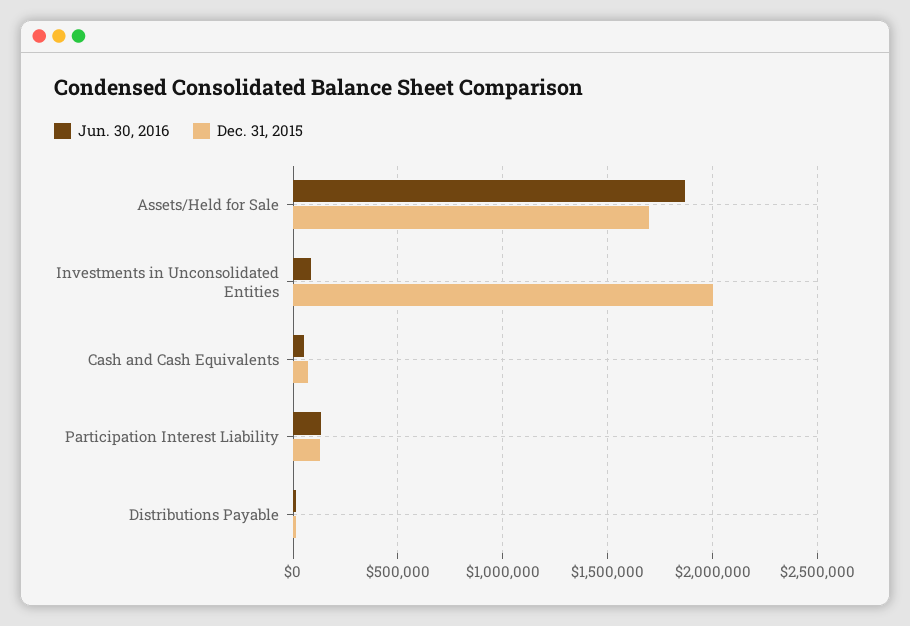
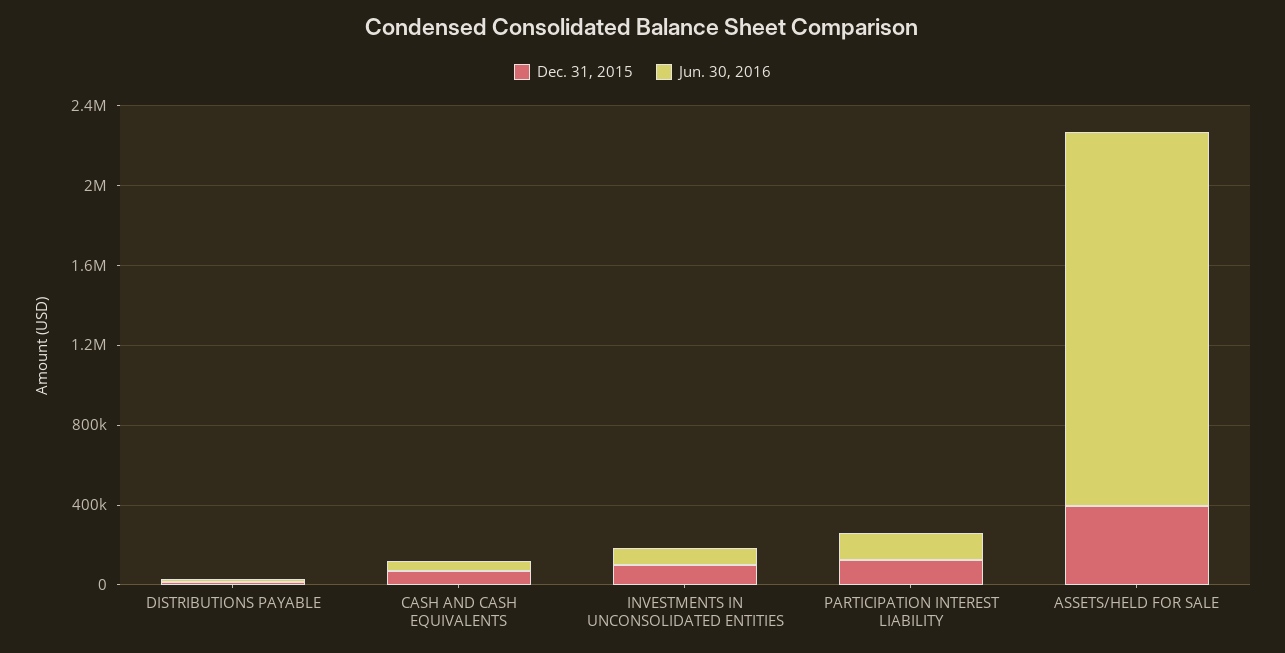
Dec. 31, 2015, Assets/Held for Sale: 1700000 -> 400000
Dec. 31, 2015, Investments in Unconsolidated Entities: 2000000 -> 100000

